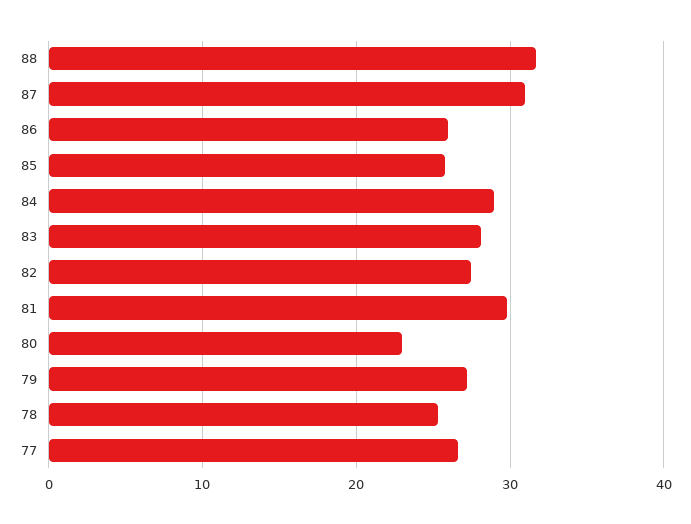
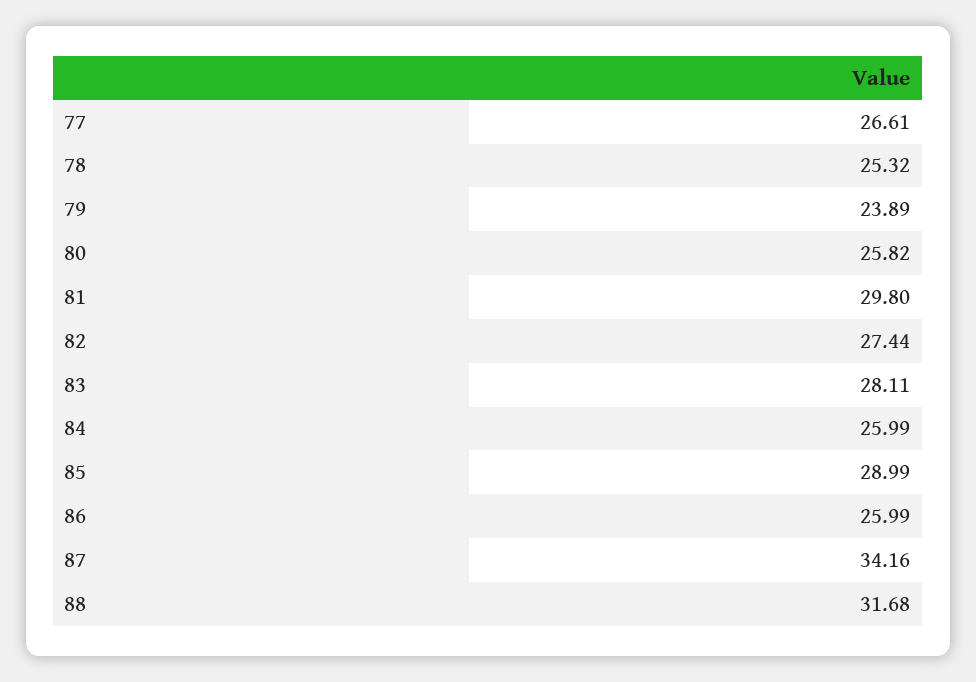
87: 31 -> 34.16
85: 26 -> 28.99
84: 29 -> 25.99
80: 23 -> 25.82
79: 27 -> 23.89

